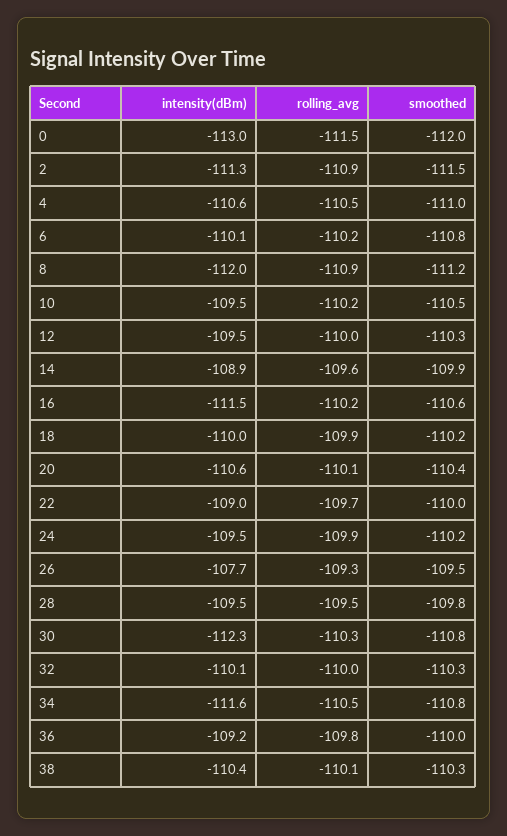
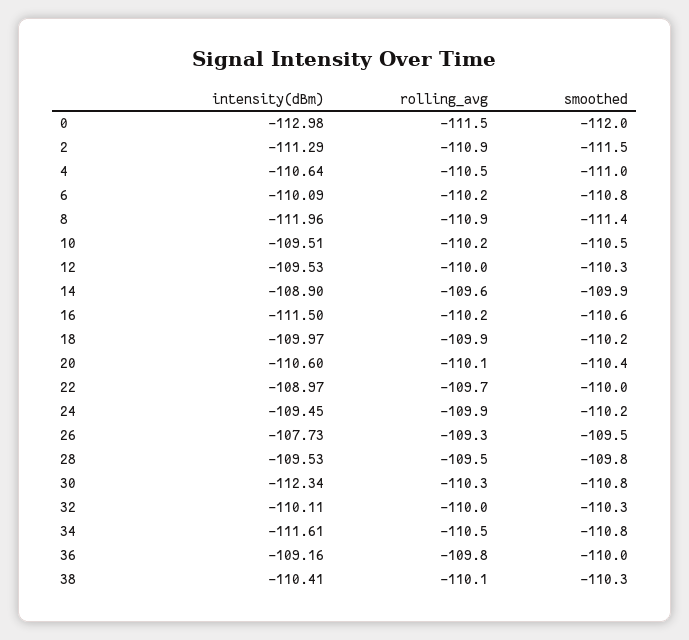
smoothed, 8: -111.2 -> -111.4

